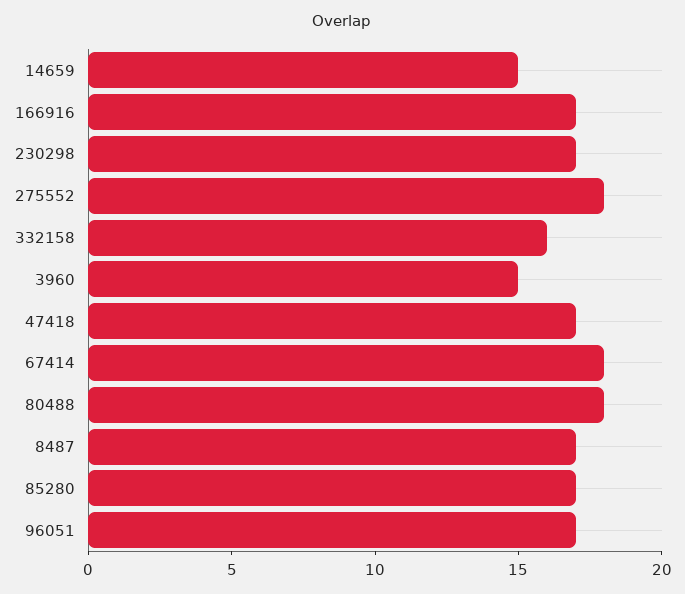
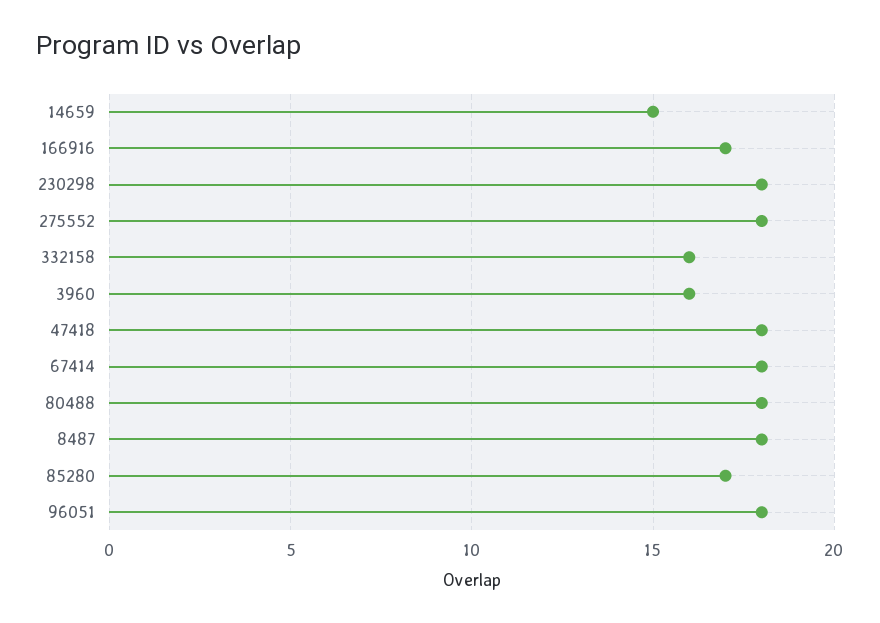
230298: 17 -> 18
3960: 15 -> 16
47418: 17 -> 18
8487: 17 -> 18
96051: 17 -> 18

